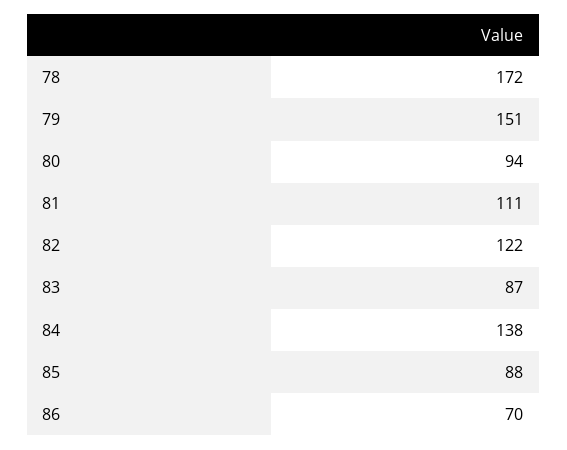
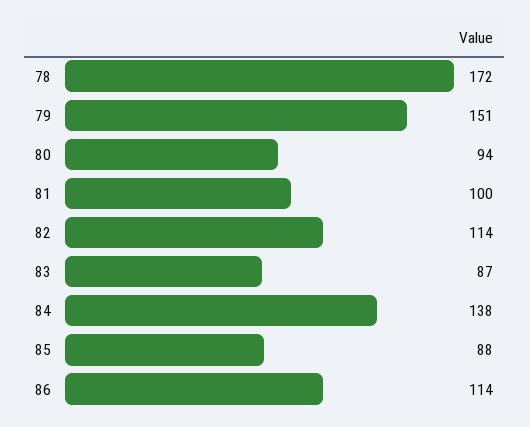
81: 111 -> 100
82: 122 -> 114
86: 70 -> 114

